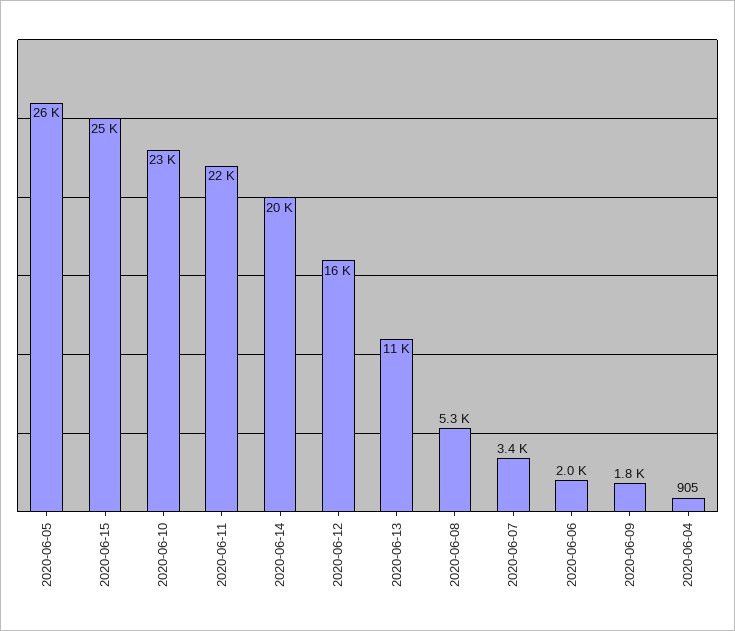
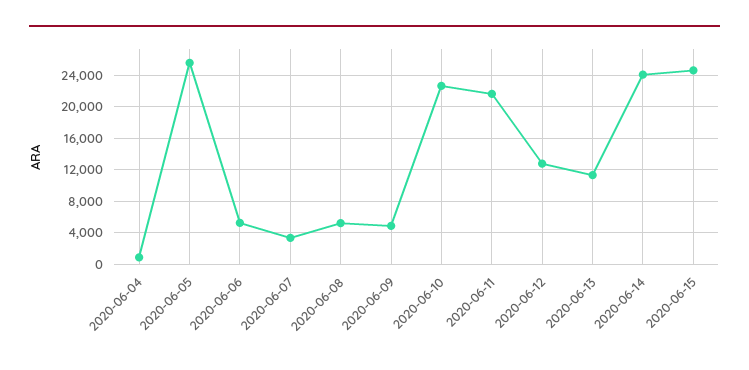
2020-06-14: 20000 -> 24000
2020-06-12: 16000 -> 13000
2020-06-06: 2000 -> 5000
2020-06-09: 1800 -> 5000

